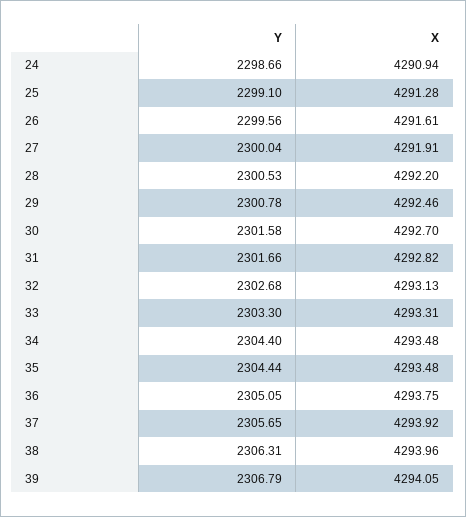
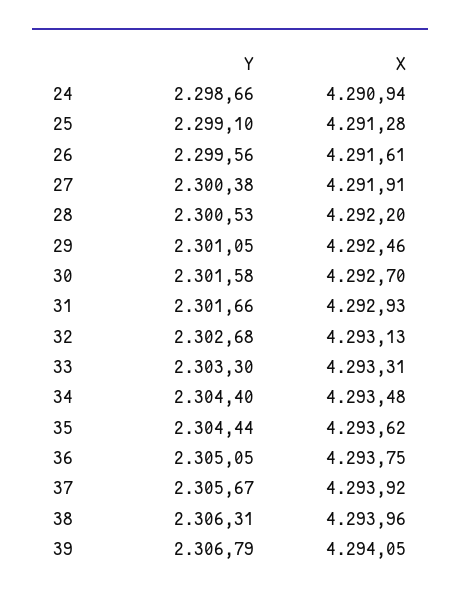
Y, 27: 2300.04 -> 2300.38
Y, 29: 2300.78 -> 2301.05
X, 31: 4292.82 -> 4292.93
X, 35: 4293.48 -> 4293.62
Y, 37: 2305.65 -> 2305.67

